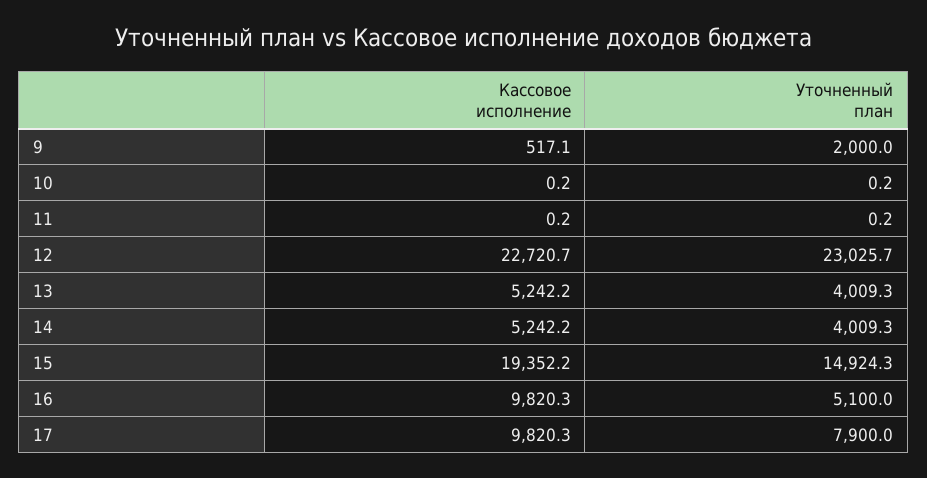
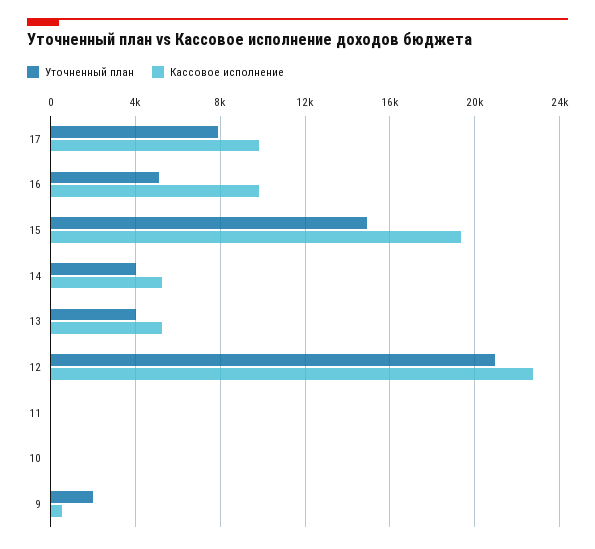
Уточненный план, 12: 23025.7 -> 21000

